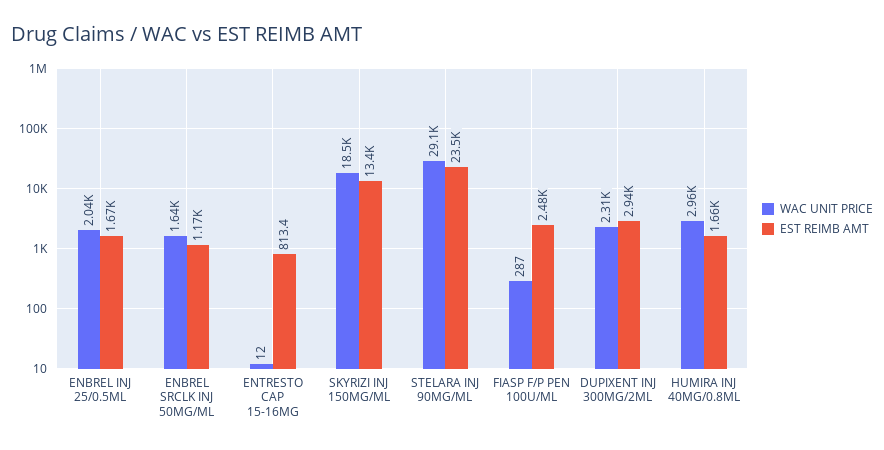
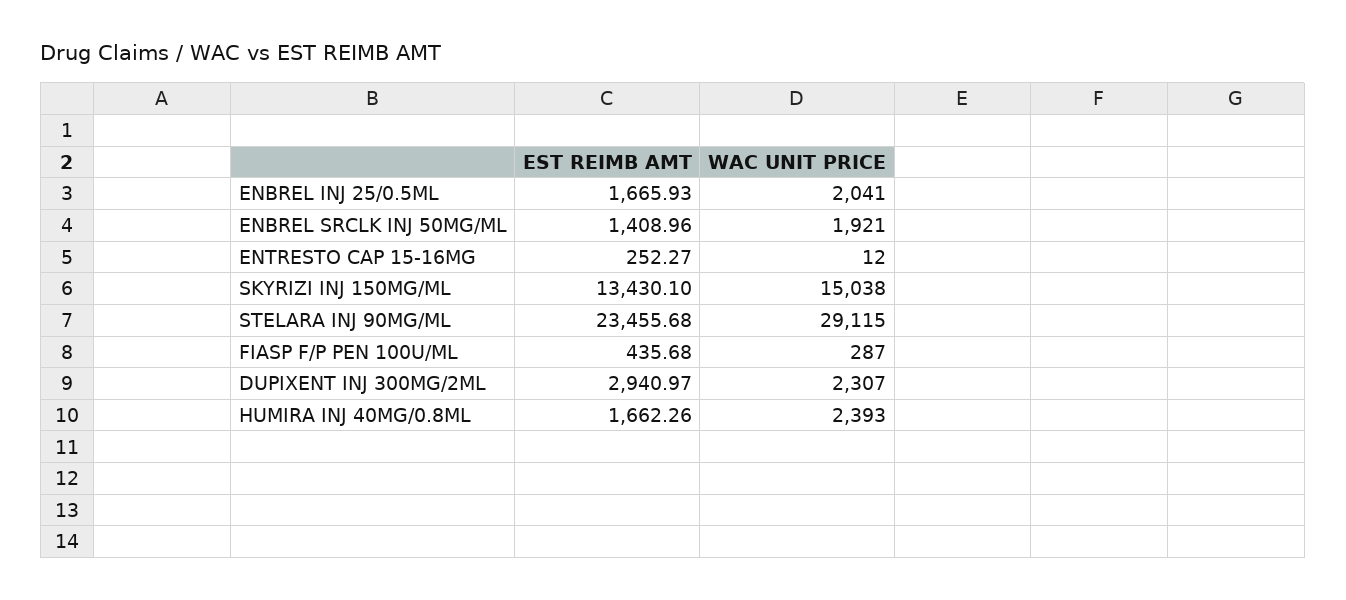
WAC UNIT PRICE, ENBREL SRCLK INJ 50MG/ML: 1640 -> 1921
EST REIMB AMT, ENBREL SRCLK INJ 50MG/ML: 1170 -> 1408.96
EST REIMB AMT, ENTRESTO CAP 15-16MG: 813.4 -> 252.27
WAC UNIT PRICE, SKYRIZI INJ 150MG/ML: 18500 -> 15038
EST REIMB AMT, FIASP F/P PEN 100U/ML: 2480 -> 435.68
WAC UNIT PRICE, HUMIRA INJ 40MG/0.8ML: 2960 -> 2393

